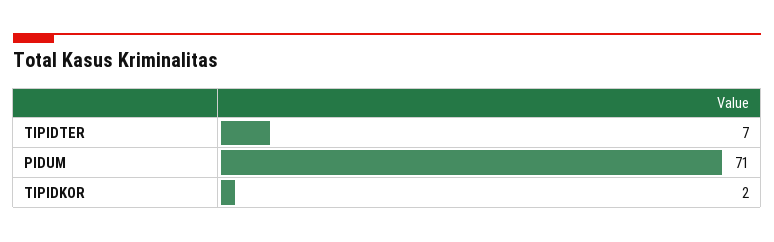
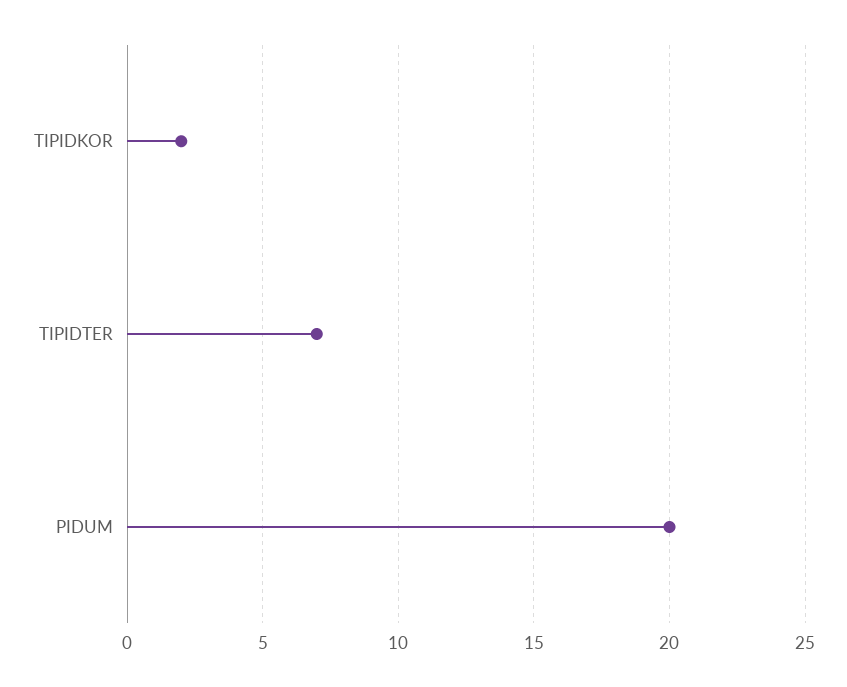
PIDUM: 71 -> 20

